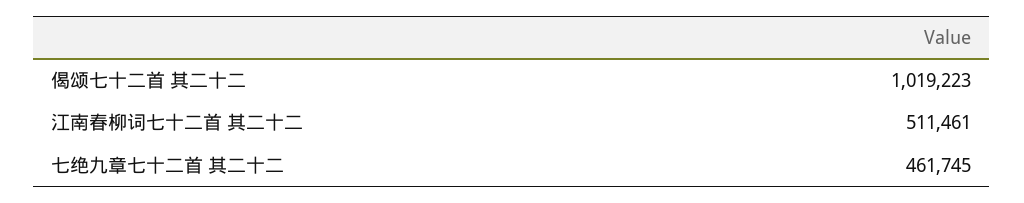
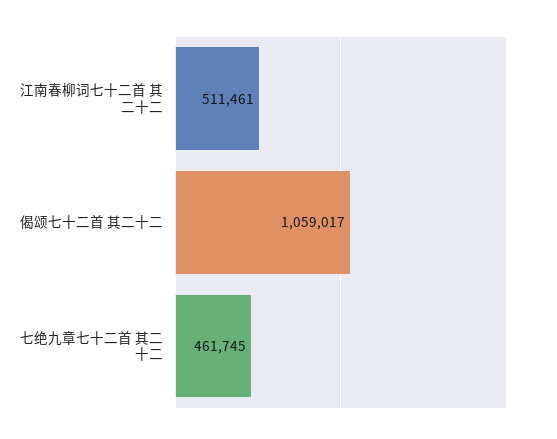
偈颂七十二首 其二十二: 1019223 -> 1059017

